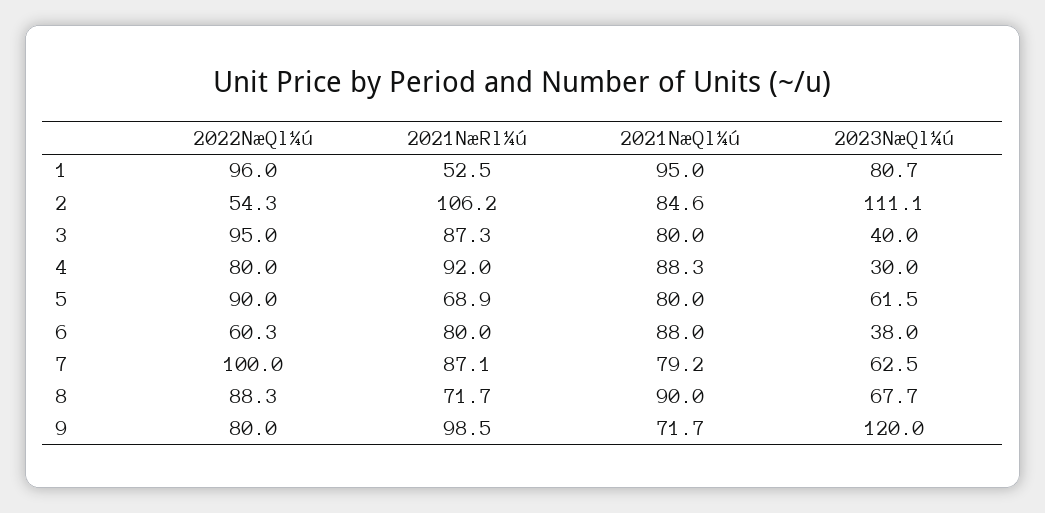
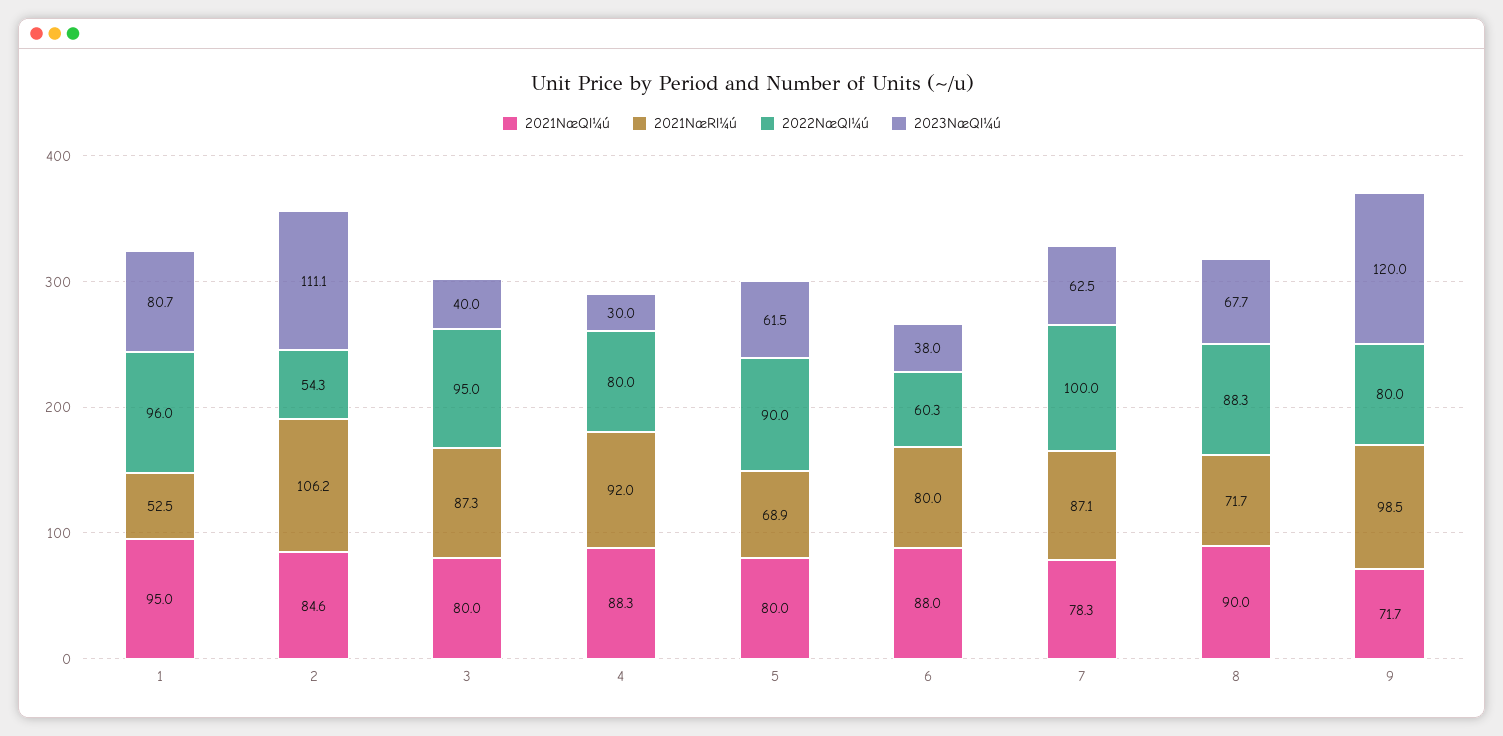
2021NæQl¼ú, 7: 79.2 -> 78.3

